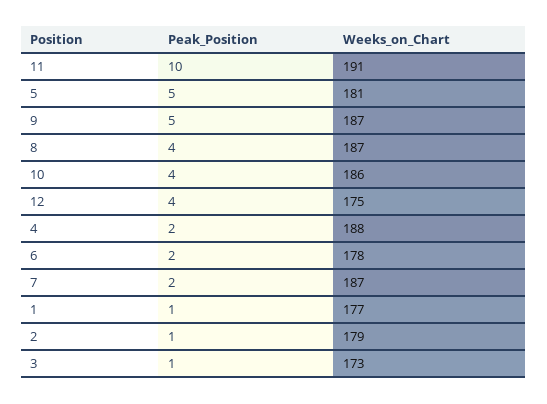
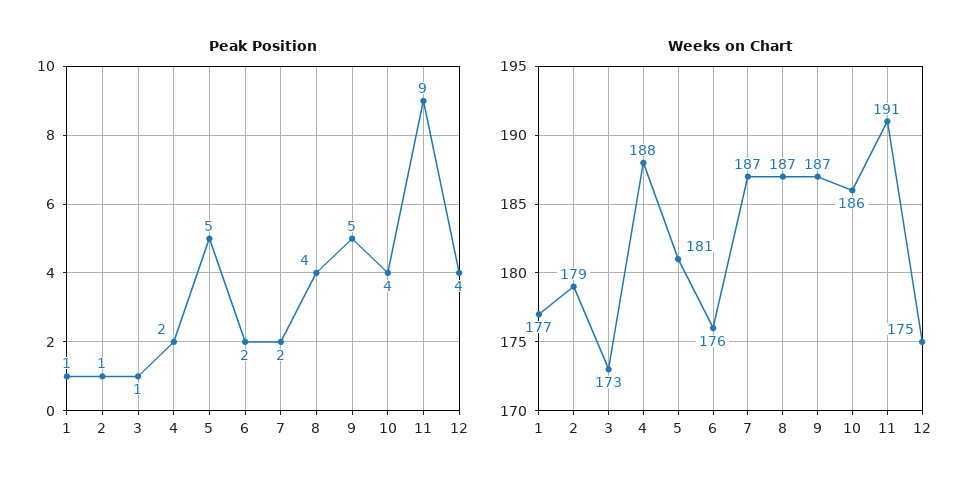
Peak_Position, 11: 10 -> 9
Weeks_on_Chart, 6: 178 -> 176

